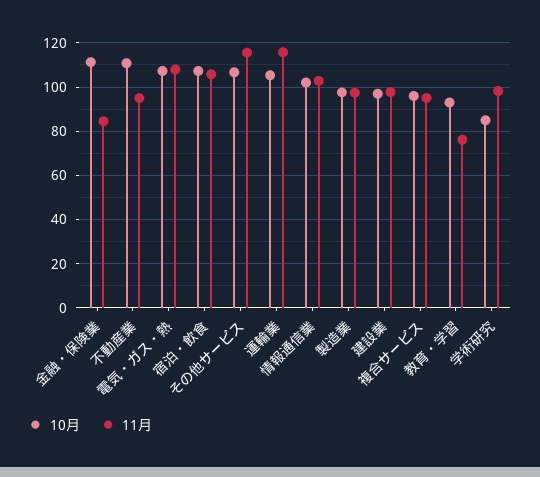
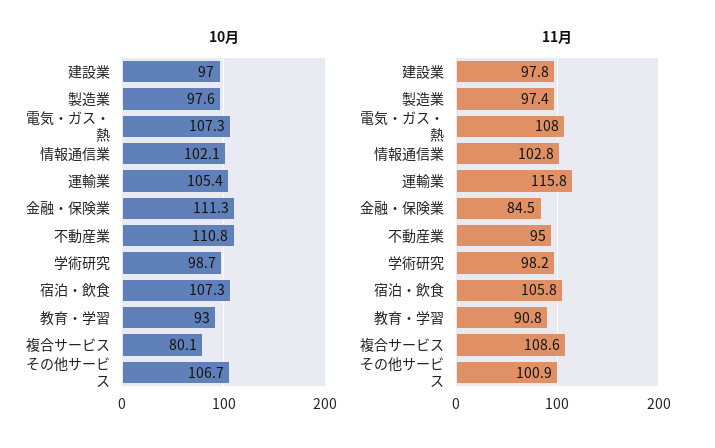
11月, その他サービス: 115 -> 100.9
10月, 複合サービス: 95 -> 80.1
11月, 複合サービス: 95 -> 108.6
11月, 教育・学習: 75 -> 90.8
10月, 学術研究: 85 -> 98.7

